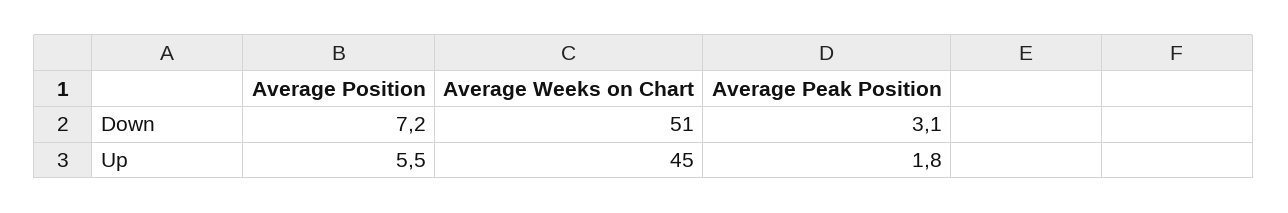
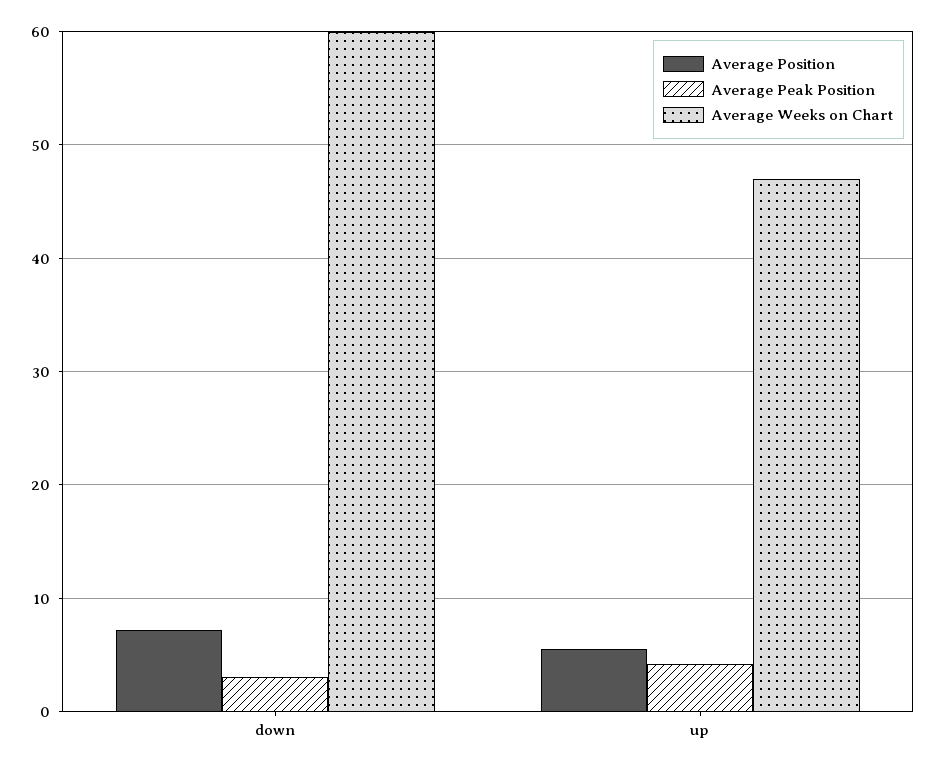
Average Weeks on Chart, Down: 51 -> 60
Average Weeks on Chart, Up: 45 -> 47
Average Peak Position, Up: 1.8 -> 4

